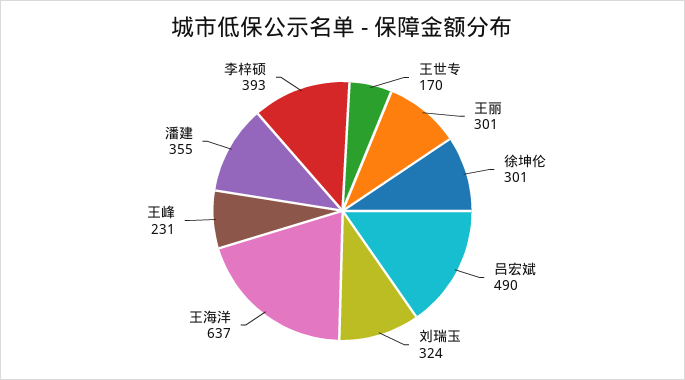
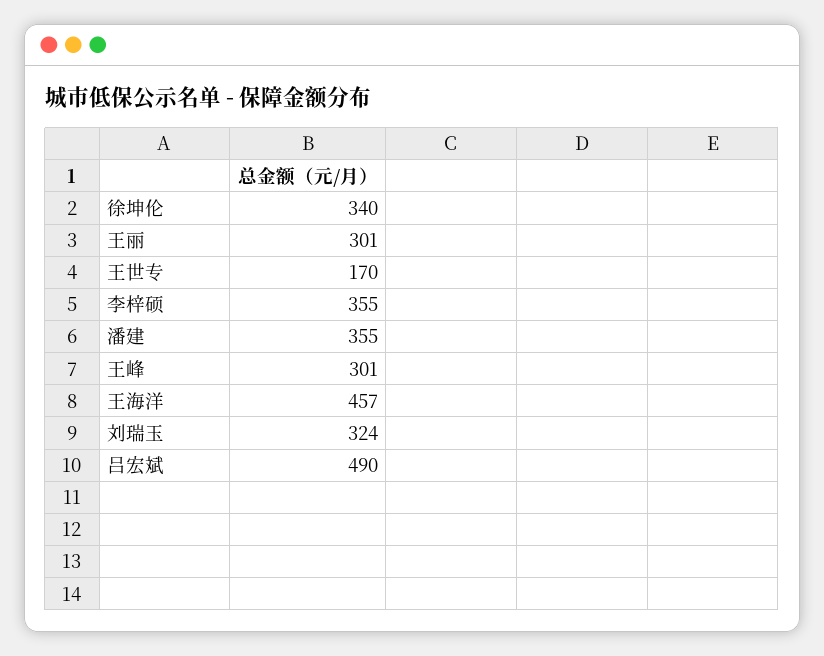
徐坤伦: 301 -> 340
王海洋: 637 -> 457
王峰: 231 -> 301
李梓硕: 393 -> 355

